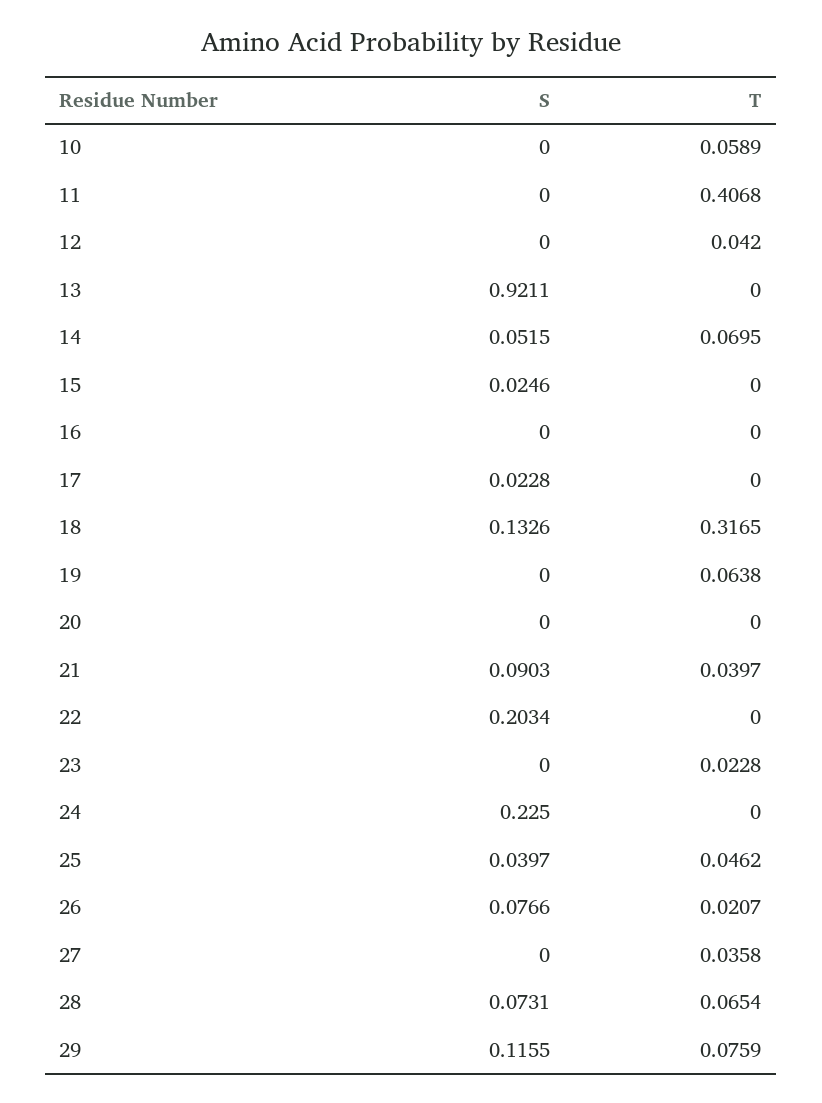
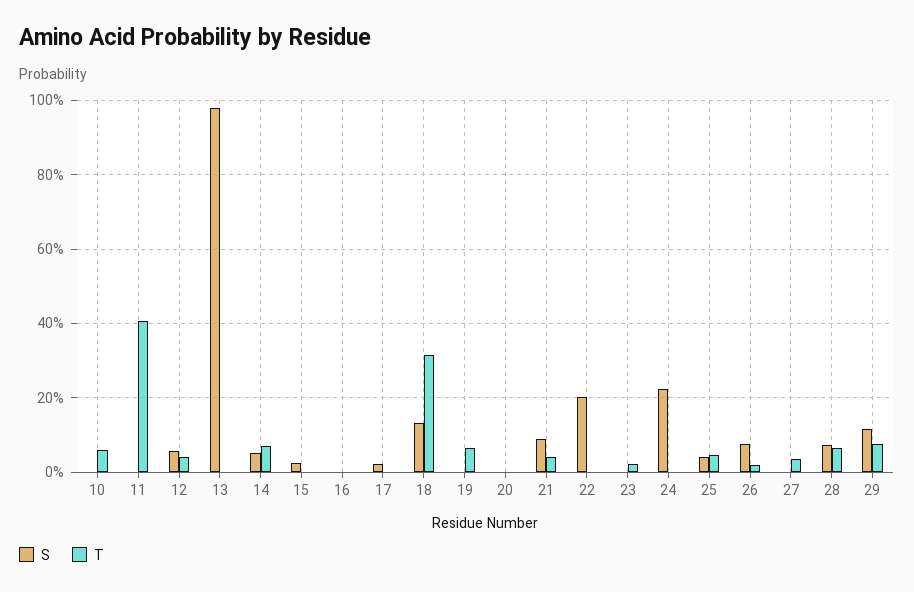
S, 12: 0 -> 0.06
S, 13: 0.9211 -> 0.98

